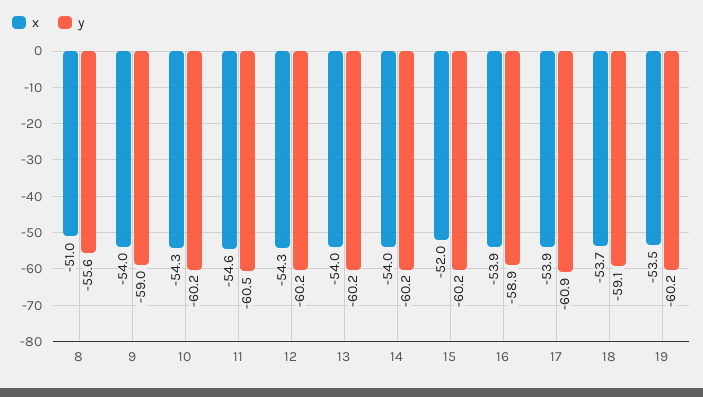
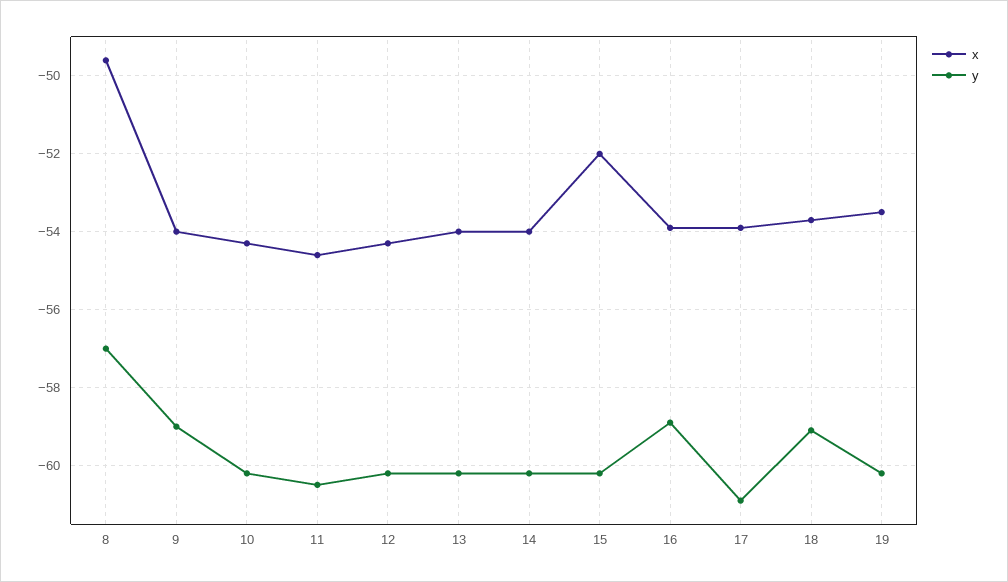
x, 8: -51 -> -49.5
y, 8: -55.6 -> -57

